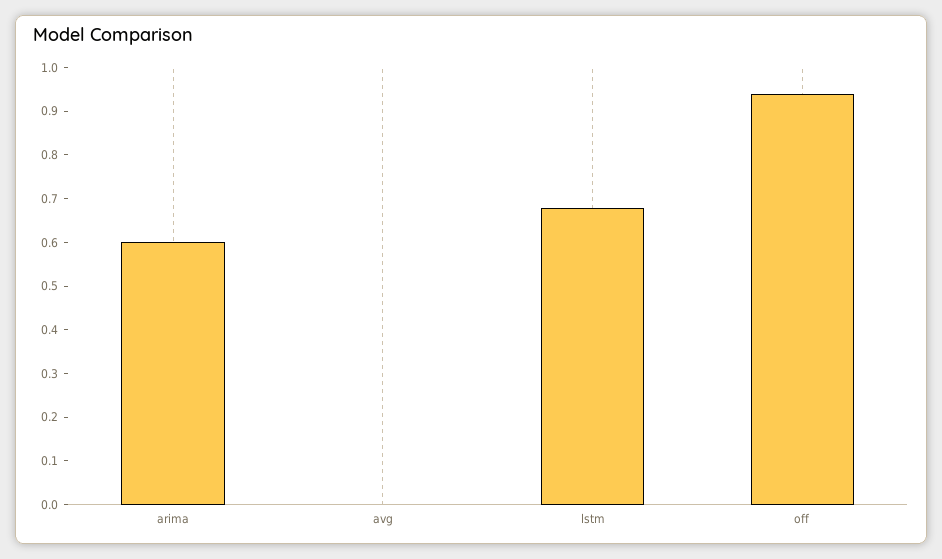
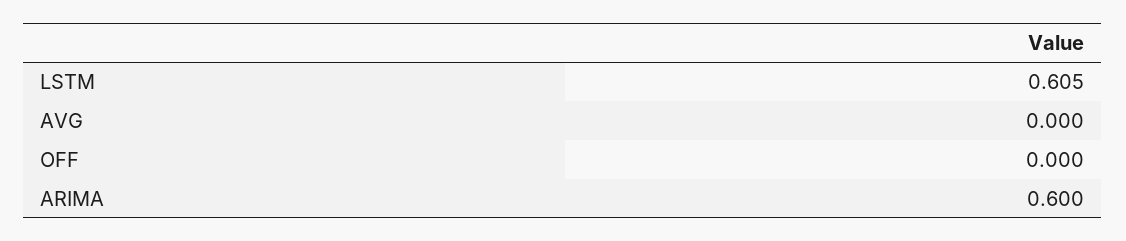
lstm: 0.68 -> 0.605
off: 0.94 -> 0

